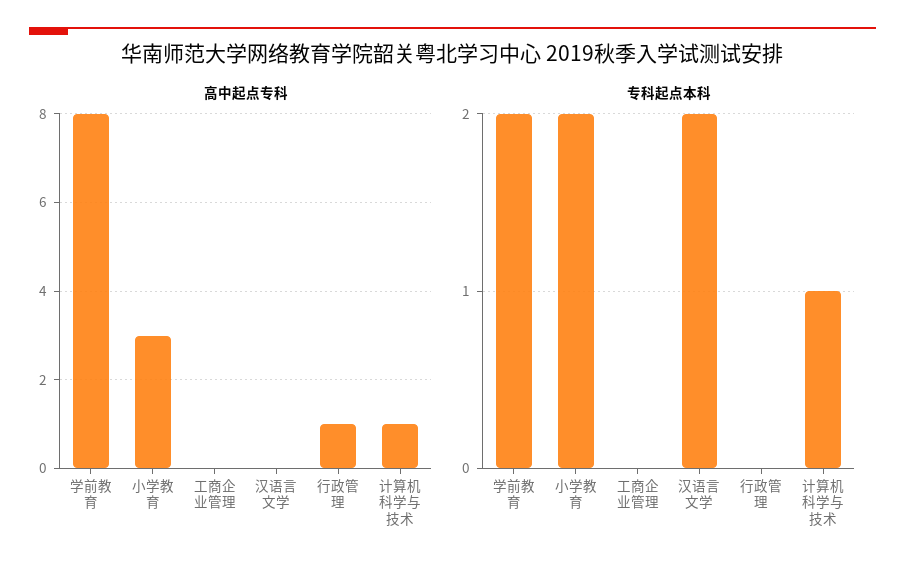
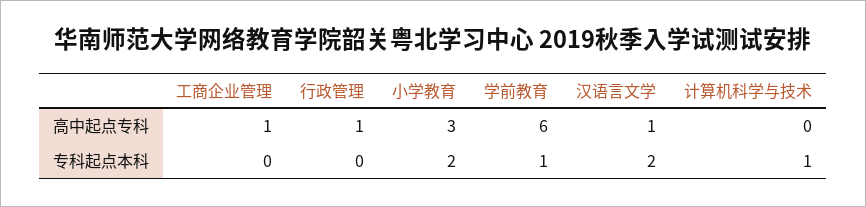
高中起点专科, 学前教育: 8 -> 6
高中起点专科, 工商企业管理: 0 -> 1
高中起点专科, 汉语言文学: 0 -> 1
高中起点专科, 计算机科学与技术: 1 -> 0
专科起点本科, 学前教育: 2 -> 1

